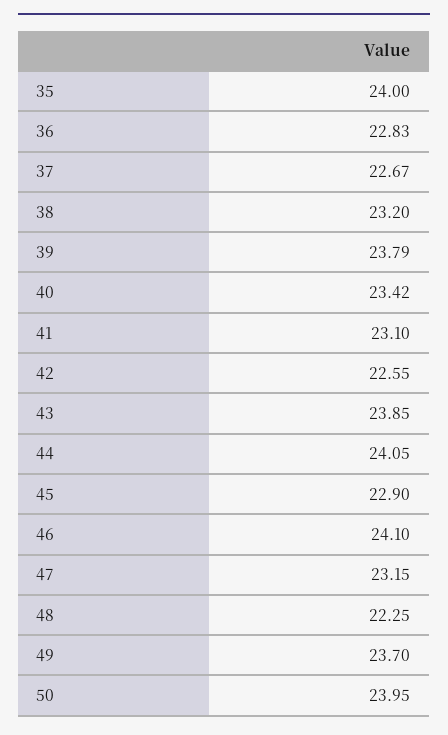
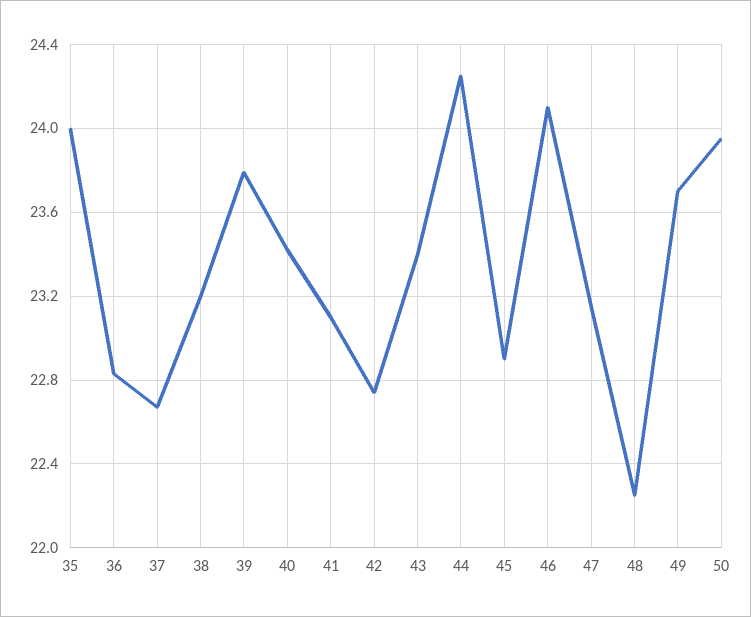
42: 22.55 -> 22.75
43: 23.85 -> 23.4
44: 24.05 -> 24.25

